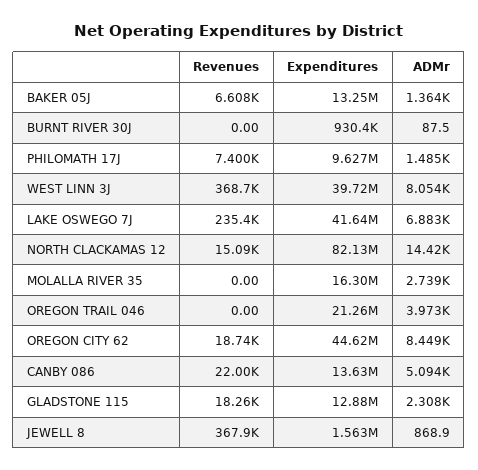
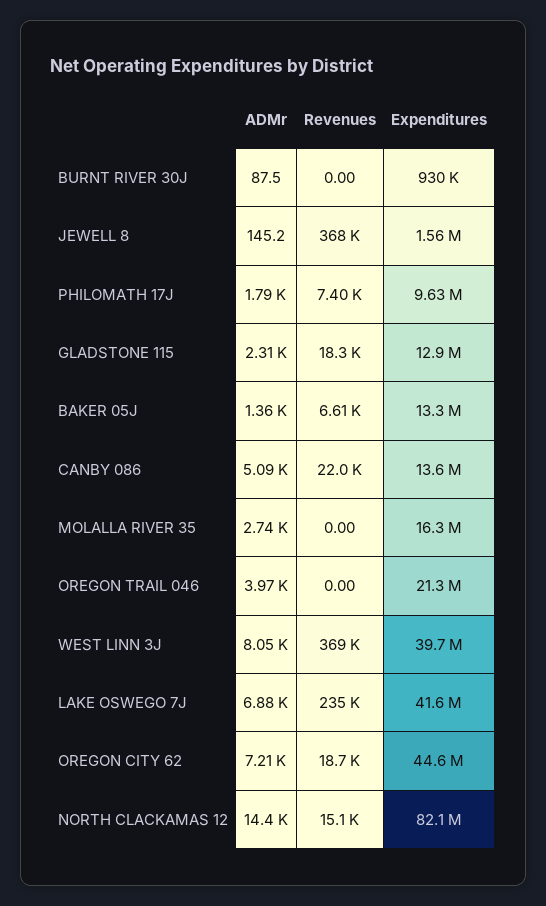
ADMr, PHILOMATH 17J: 1485 -> 1790
ADMr, OREGON CITY 62: 8449 -> 7210
ADMr, JEWELL 8: 868.9 -> 145.2

